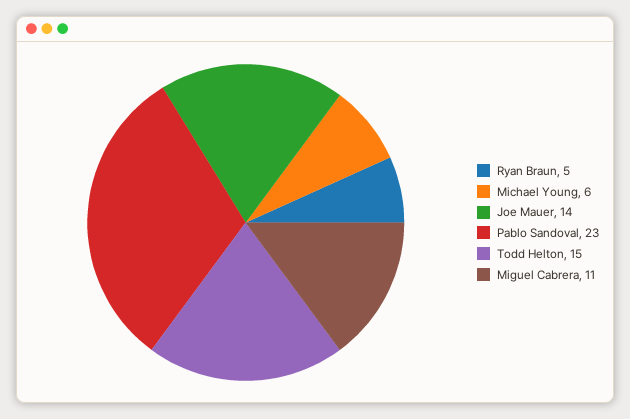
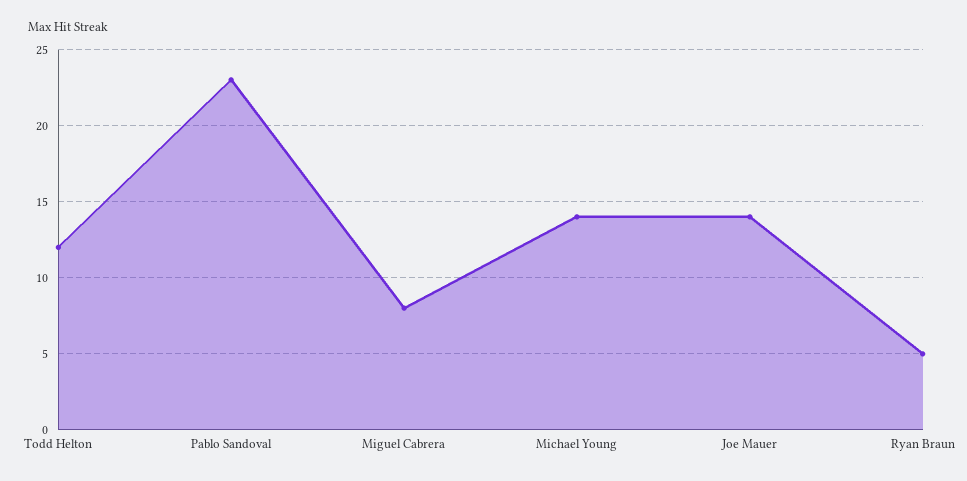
Michael Young: 6 -> 14
Todd Helton: 15 -> 12
Miguel Cabrera: 11 -> 8

